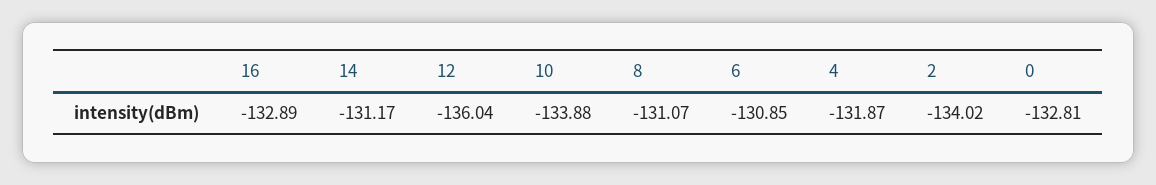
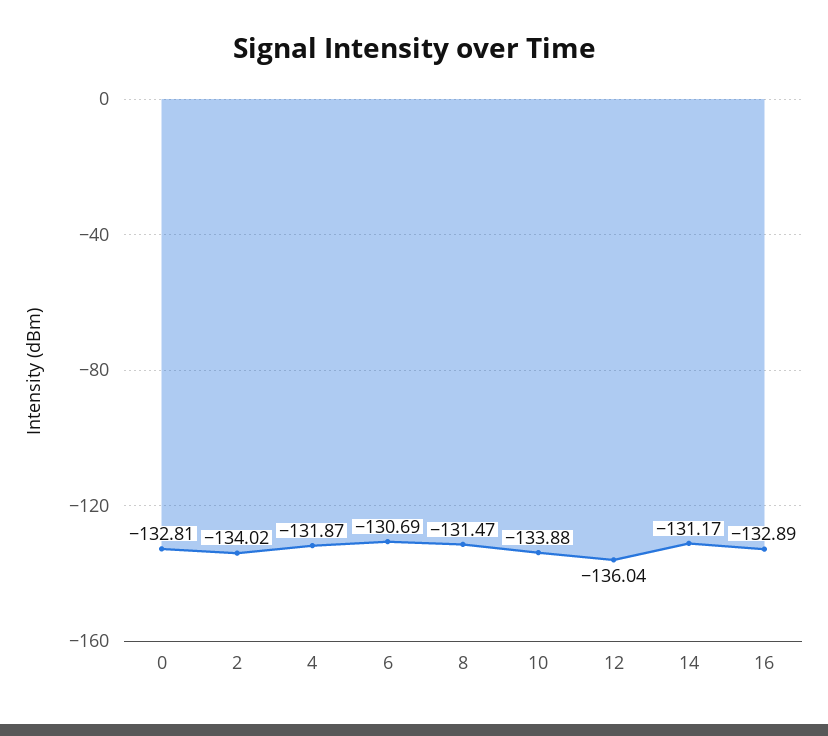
8: -131.07 -> -131.47
6: -130.85 -> -130.69

